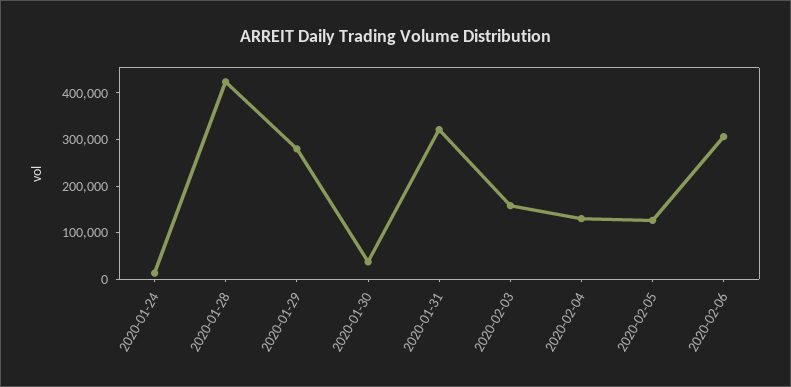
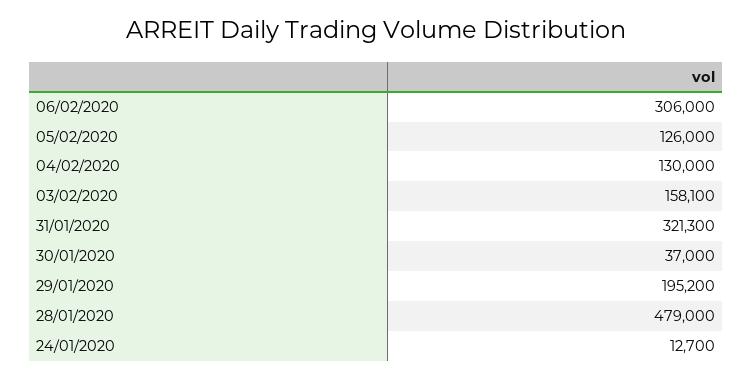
2020-01-28: 420000 -> 479000
2020-01-29: 280000 -> 195200

